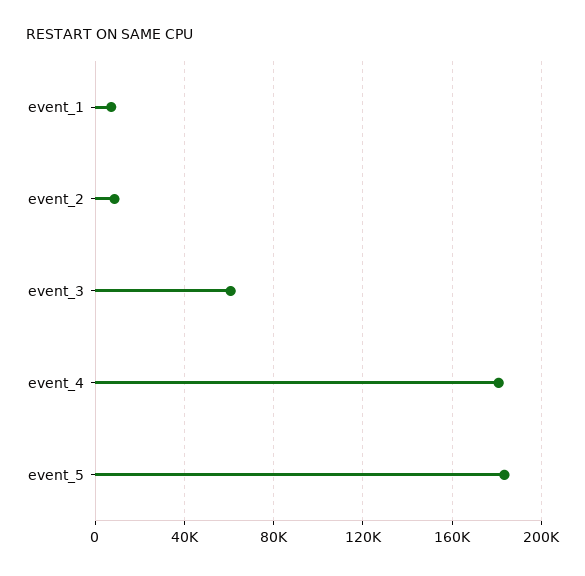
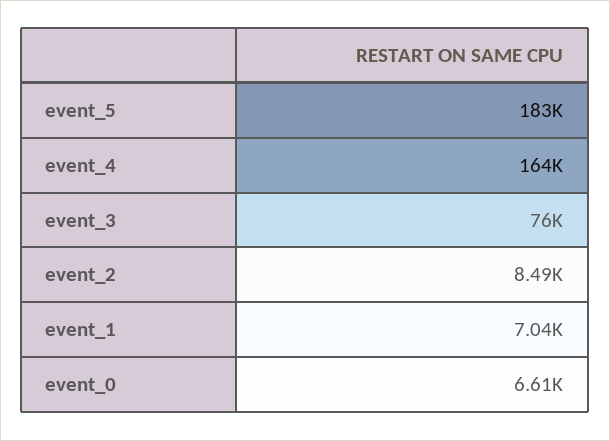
event_3: 60000 -> 76000
event_4: 180000 -> 164000
event_0: none -> 6610

